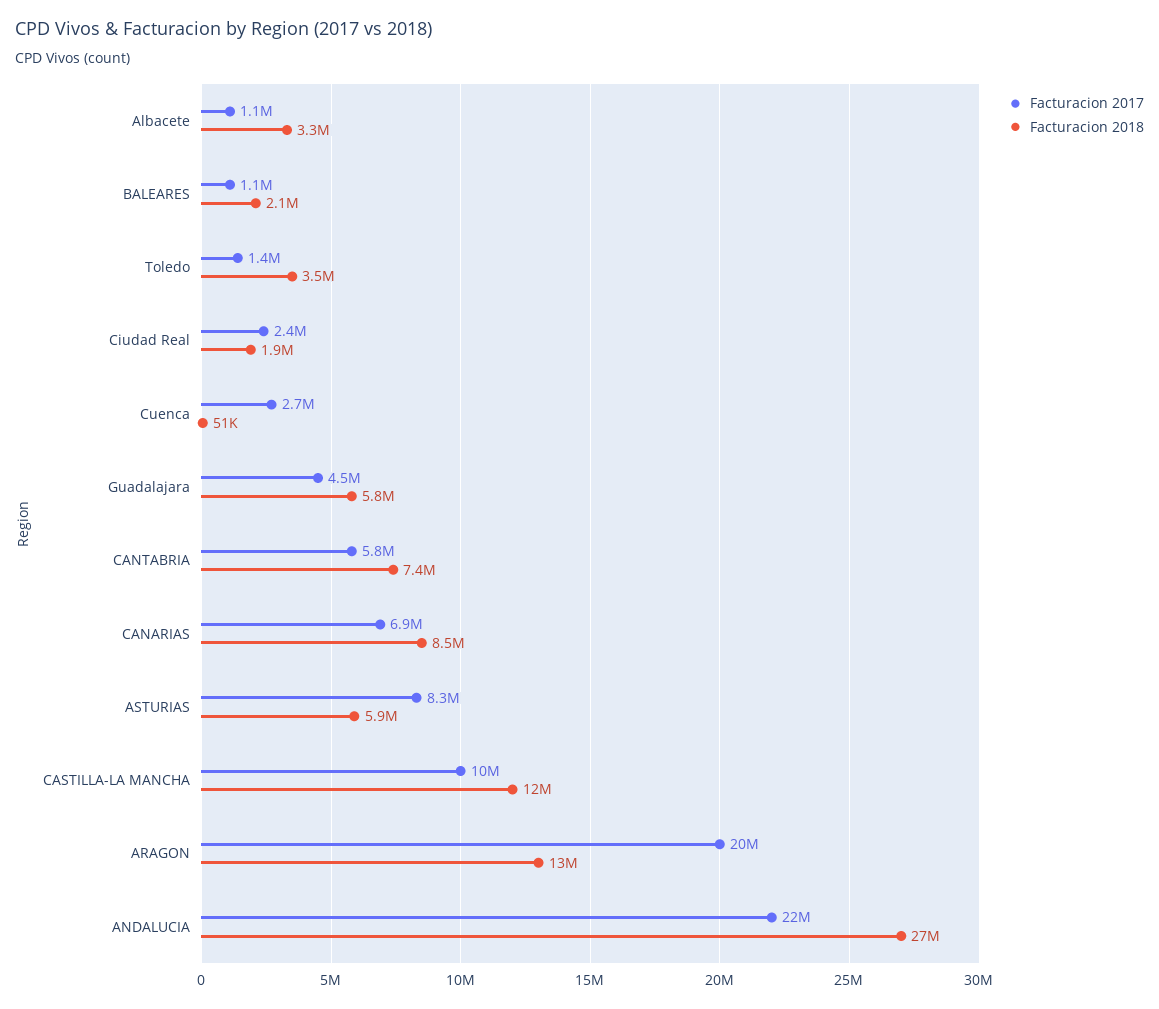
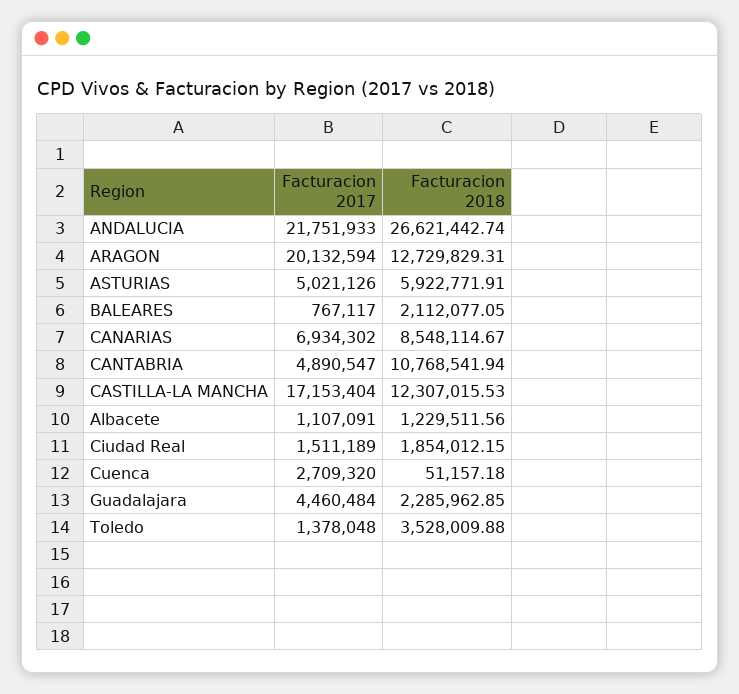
Facturacion 2018, Albacete: 3300000 -> 1229511.56
Facturacion 2017, BALEARES: 1100000 -> 767117
Facturacion 2017, Ciudad Real: 2400000 -> 1511189
Facturacion 2018, Guadalajara: 5800000 -> 2285962.85
Facturacion 2017, CANTABRIA: 5800000 -> 4890547
Facturacion 2018, CANTABRIA: 7400000 -> 10768541.94
Facturacion 2017, ASTURIAS: 8300000 -> 5021126
Facturacion 2017, CASTILLA-LA MANCHA: 10000000 -> 17153404

